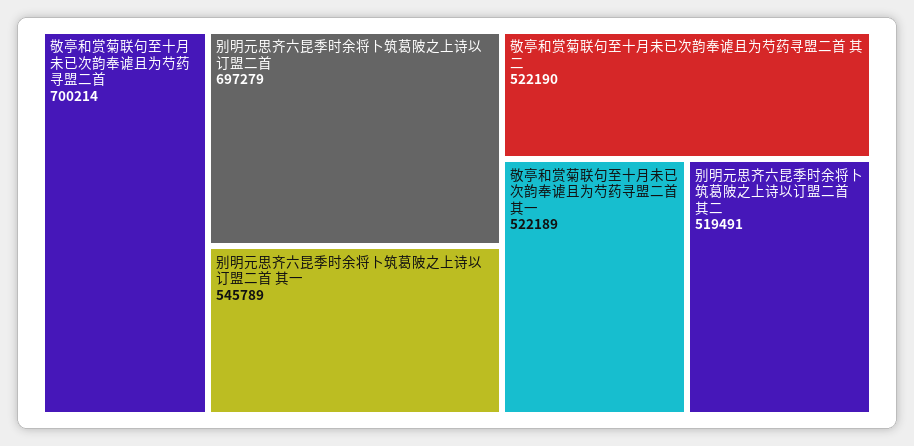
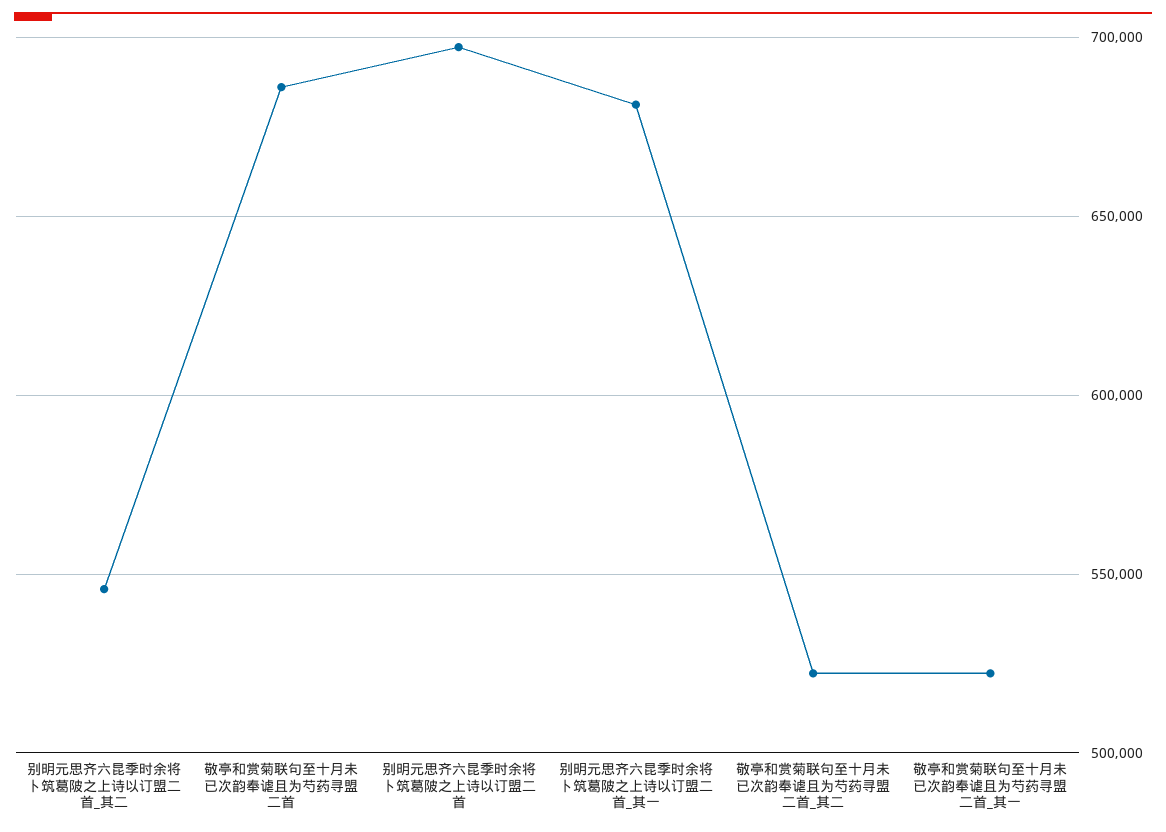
敬亭和赏菊联句至十月未已次韵奉谑且为芍药寻盟二首: 700214 -> 685000
别明元思齐六昆季时余将卜筑葛陂之上诗以订盟二首 其一: 545789 -> 680000
别明元思齐六昆季时余将卜筑葛陂之上诗以订盟二首 其二: 519491 -> 545000

